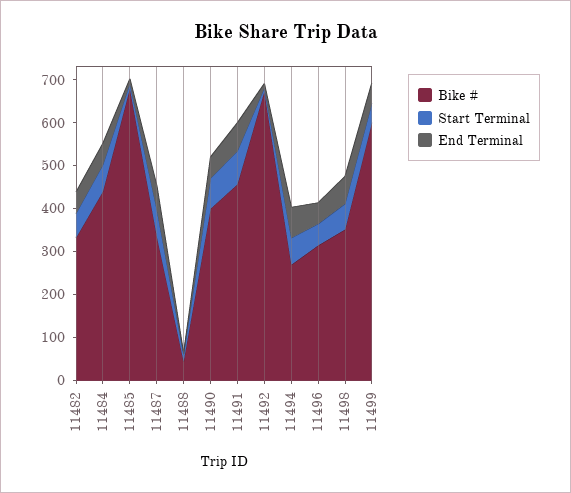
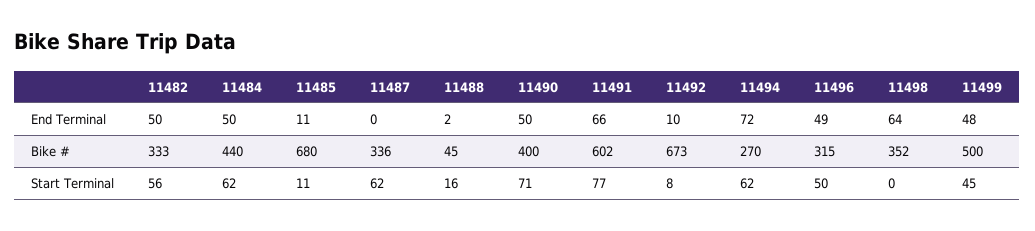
End Terminal, 11487: 60 -> 0
Bike #, 11491: 460 -> 602
Start Terminal, 11498: 60 -> 0
Bike #, 11499: 600 -> 500

